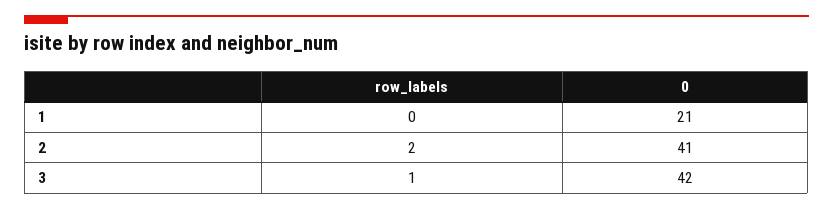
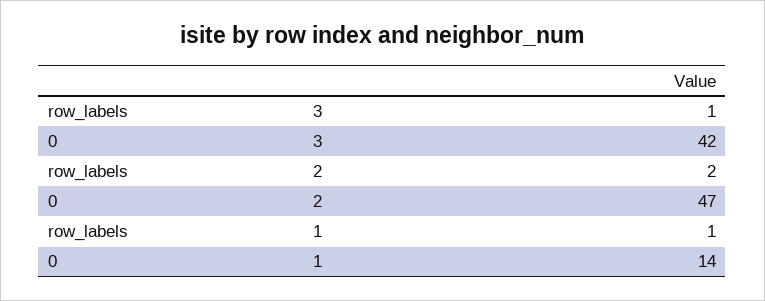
row_labels, 1: 0 -> 1
0, 1: 21 -> 14
0, 2: 41 -> 47

